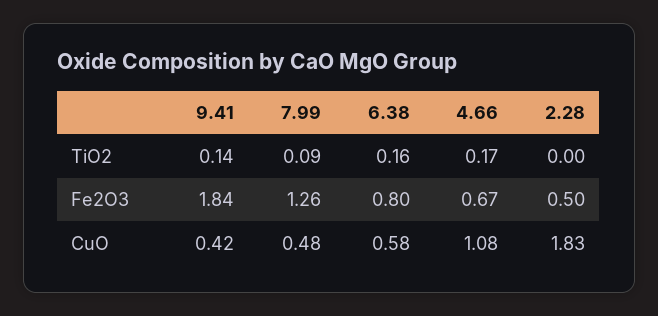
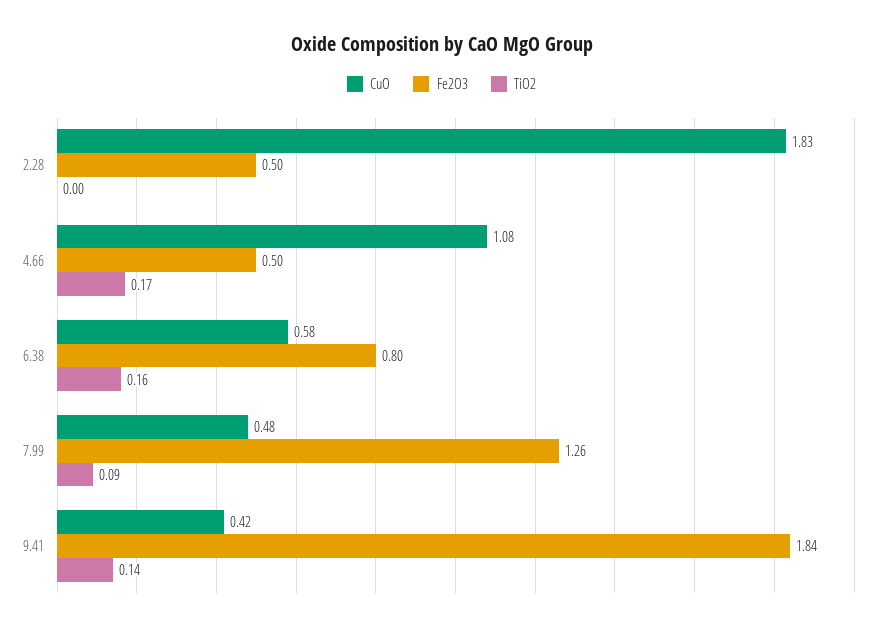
Fe2O3, 4.66: 0.67 -> 0.5

